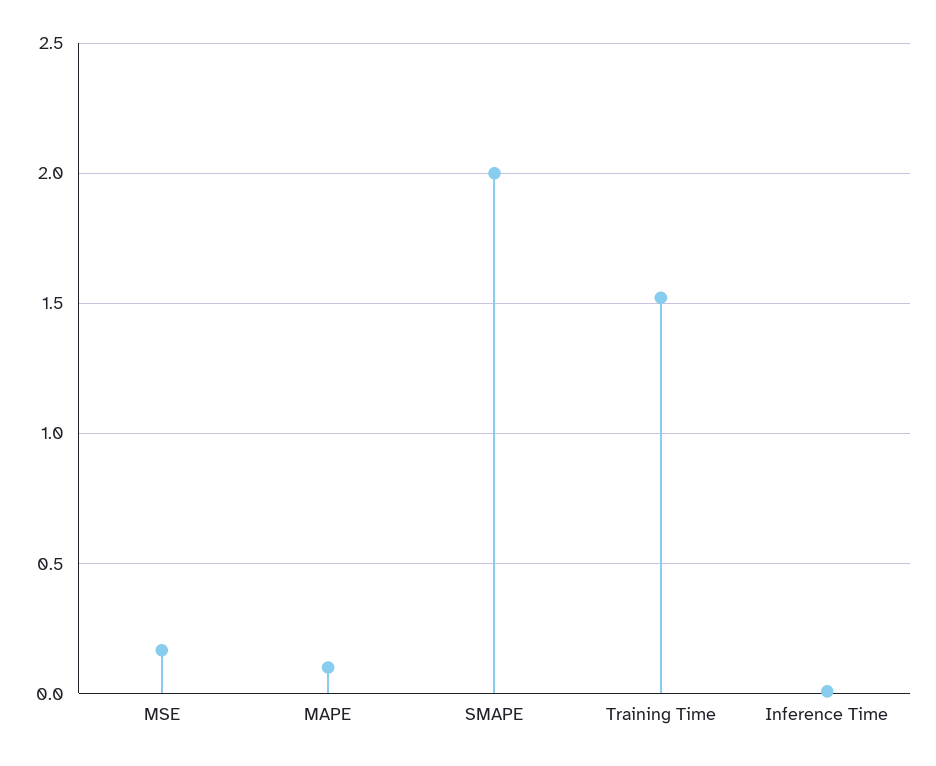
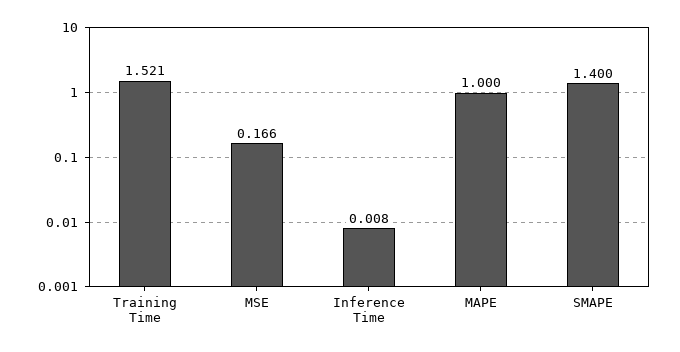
MAPE: 0.1 -> 1
SMAPE: 2 -> 1.4

